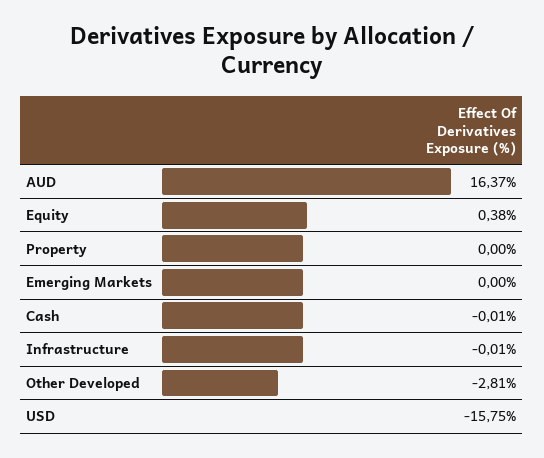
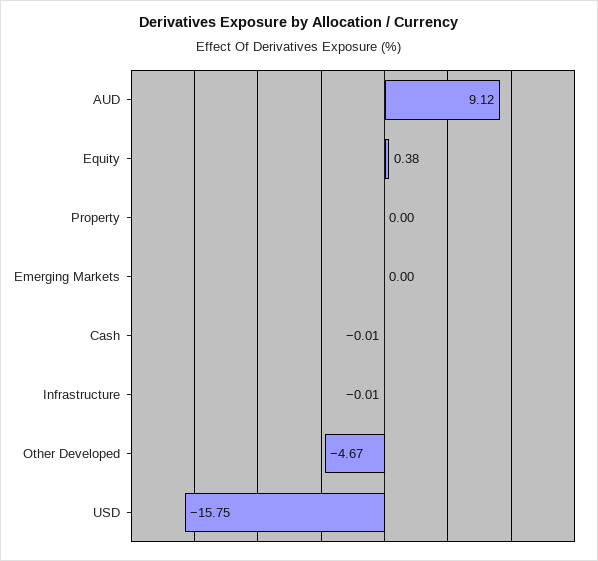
AUD: 16.37 -> 9.12
Other Developed: -2.81 -> -4.67

